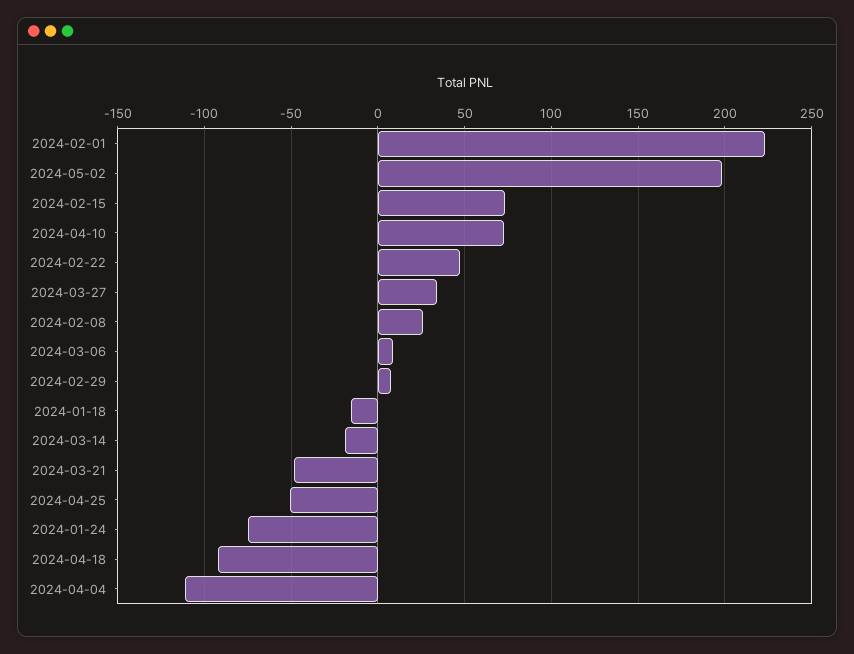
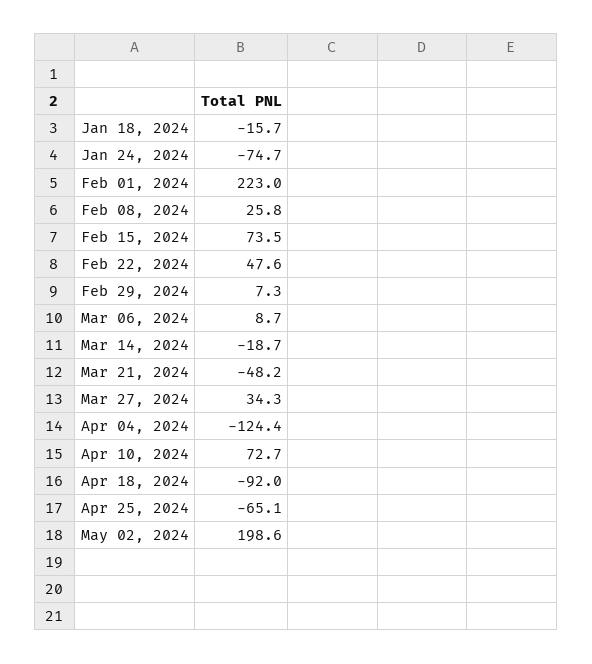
2024-04-25: -50 -> -65.1
2024-04-04: -110 -> -124.4

